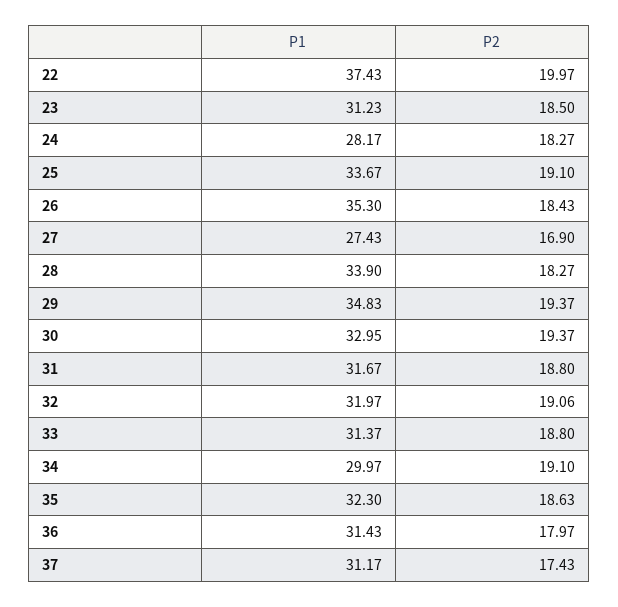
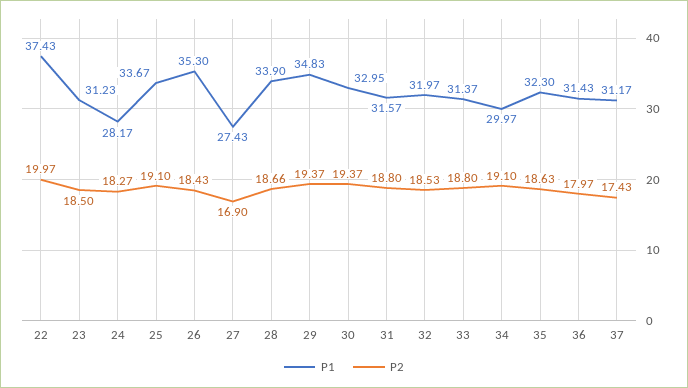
P2, 28: 18.27 -> 18.66
P1, 31: 31.67 -> 31.57
P2, 32: 19.06 -> 18.53

